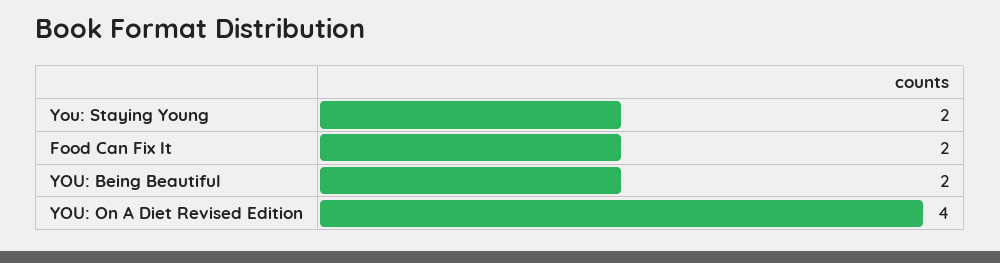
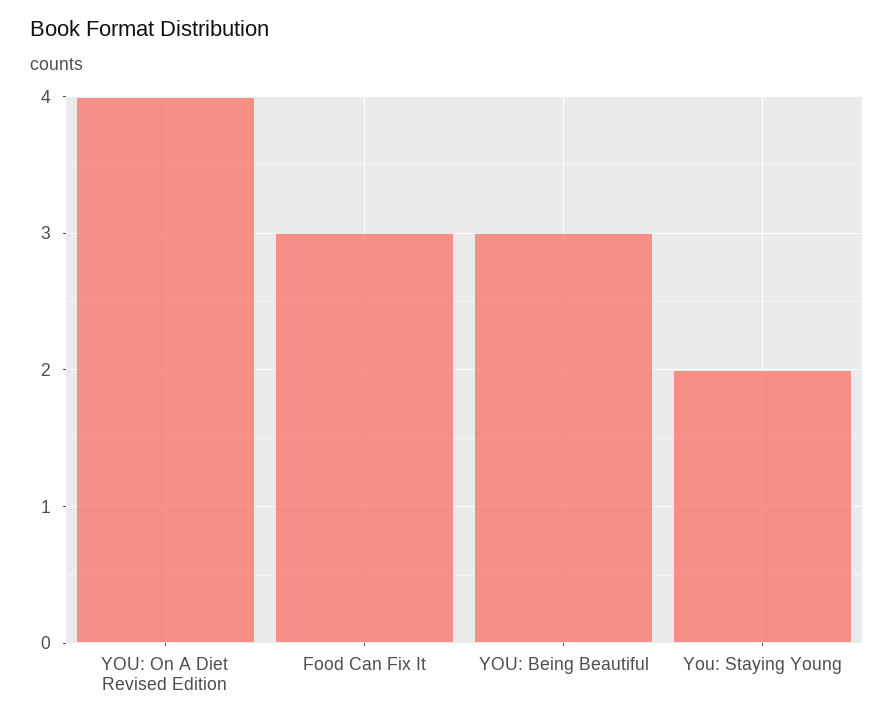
Food Can Fix It: 2 -> 3
YOU: Being Beautiful: 2 -> 3

